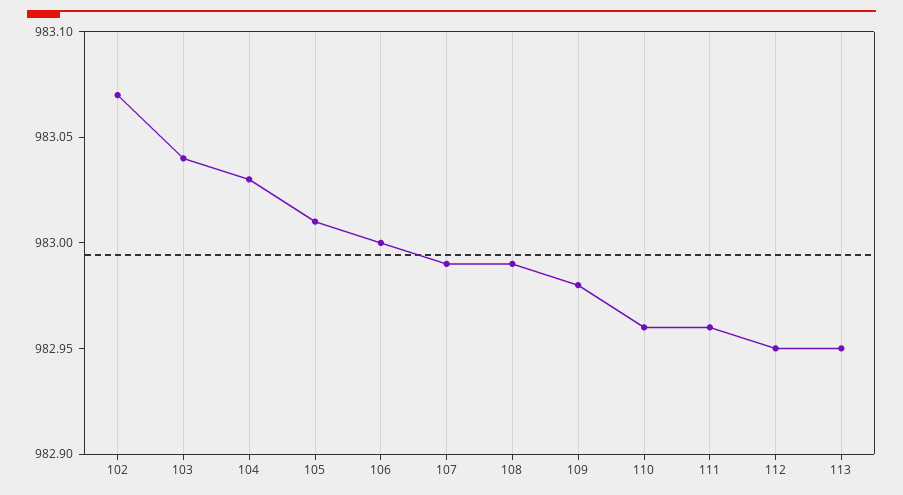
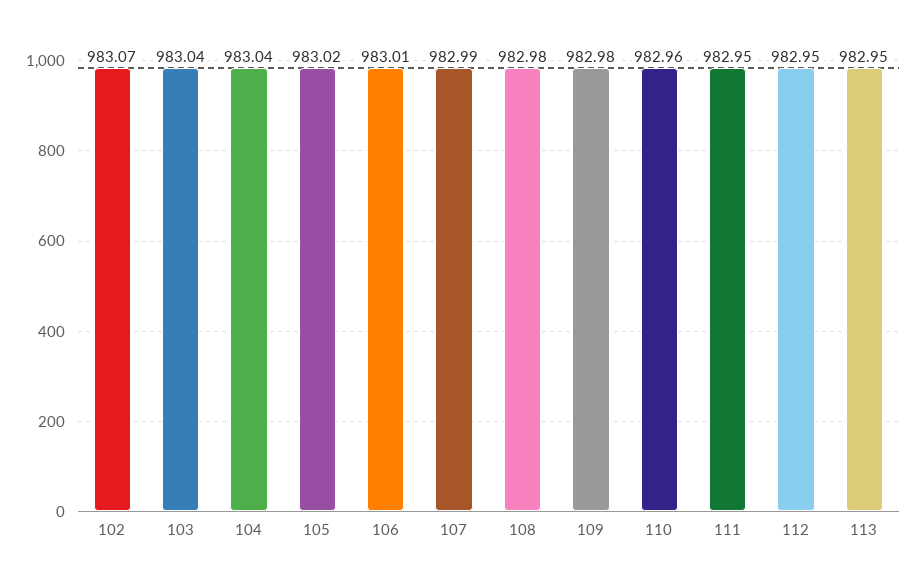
104: 983.03 -> 983.04
105: 983.01 -> 983.02
106: 983 -> 983.01
108: 982.99 -> 982.98
111: 982.96 -> 982.95

